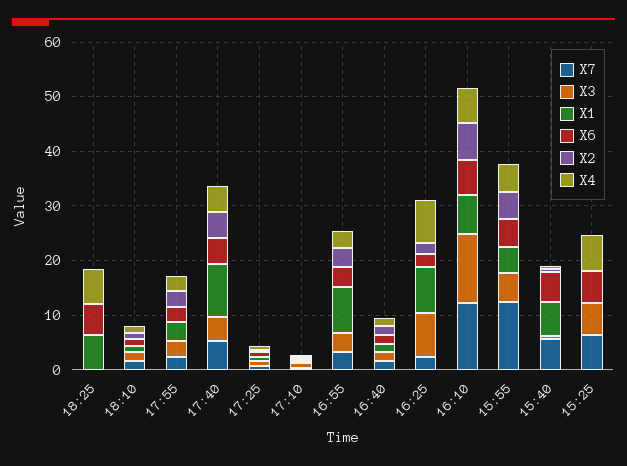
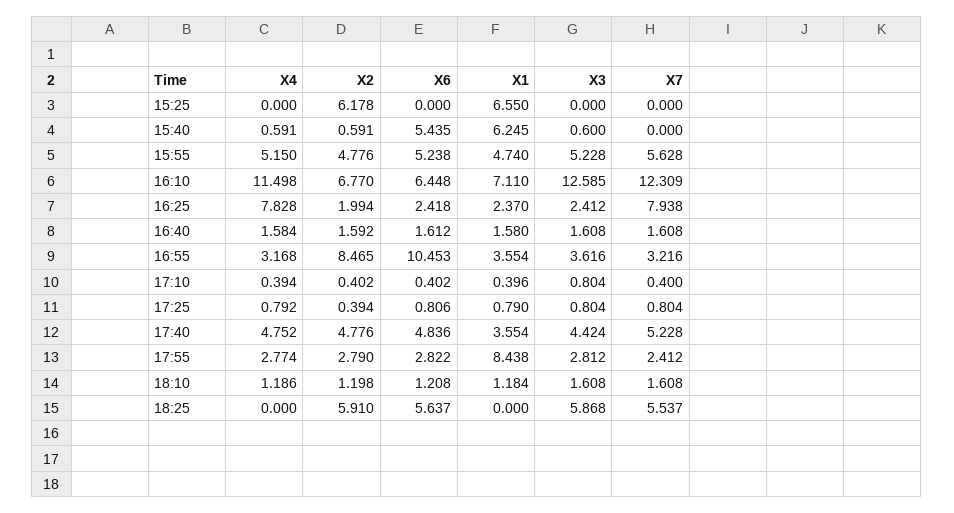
X7, 18:25: 0 -> 5.537
X3, 18:25: 0 -> 5.868
X1, 18:25: 6 -> 0
X2, 18:25: 0 -> 5.91
X4, 18:25: 6 -> 0
X1, 17:55: 4 -> 8.438
X1, 17:40: 10 -> 3.554
X1, 16:55: 8 -> 3.554
X6, 16:55: 4 -> 10.453
X2, 16:55: 4 -> 8.465
X7, 16:25: 2 -> 7.938
X3, 16:25: 8 -> 2.412
X1, 16:25: 8 -> 2.37
X4, 16:10: 6 -> 11.498
X7, 15:55: 12 -> 5.628
X7, 15:40: 6 -> 0
X7, 15:25: 6 -> 0
X3, 15:25: 6 -> 0
X1, 15:25: 0 -> 6.55
X6, 15:25: 6 -> 0
X2, 15:25: 0 -> 6.178
X4, 15:25: 6 -> 0

